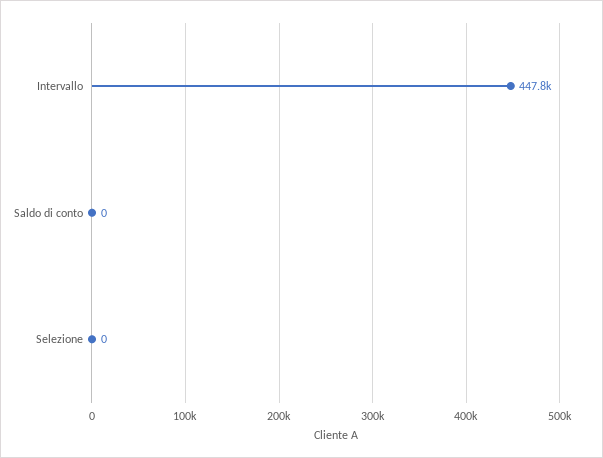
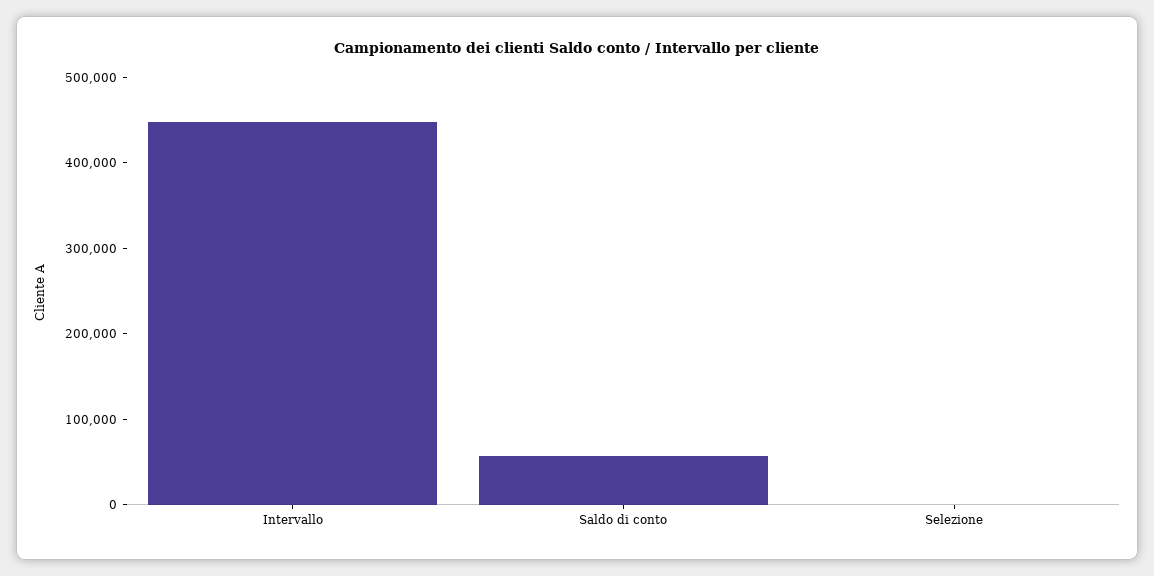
Saldo di conto: 0 -> 60000

